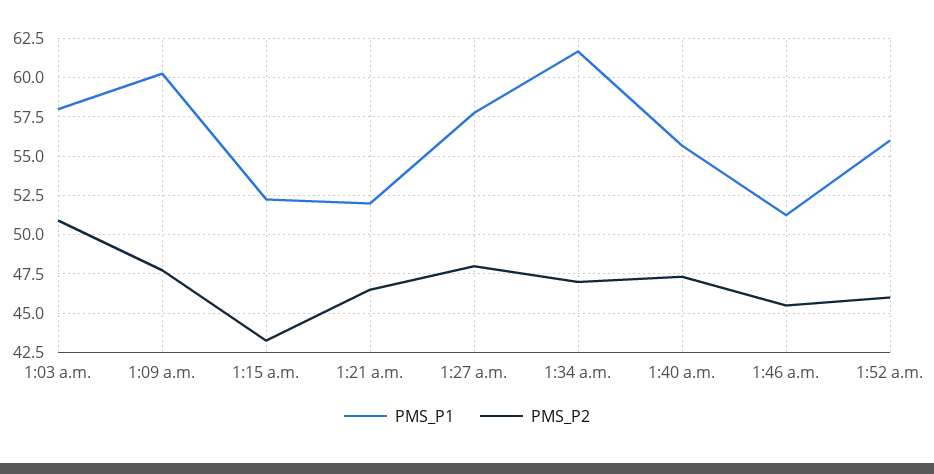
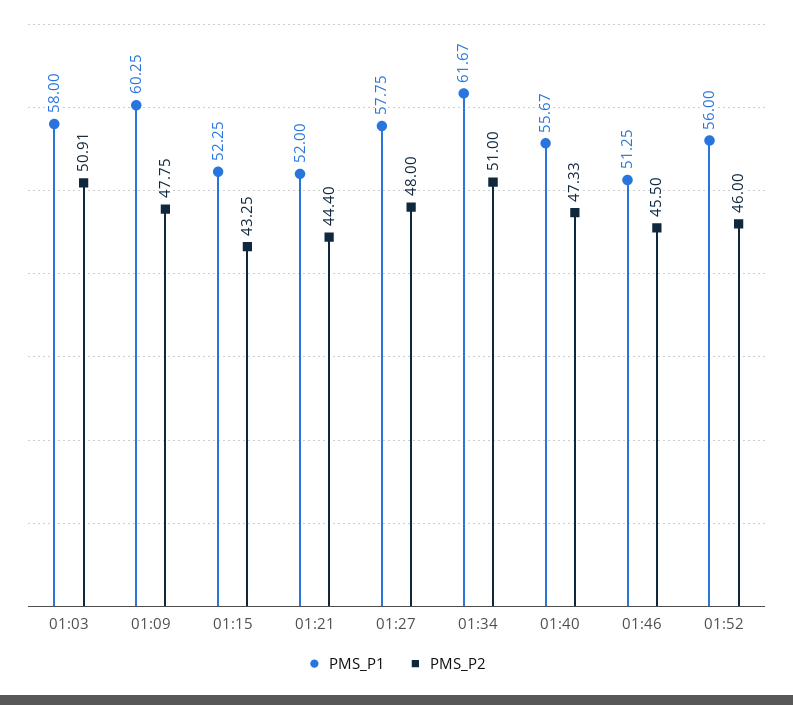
PMS_P2, 1:21 a.m.: 46.5 -> 44.4
PMS_P2, 1:34 a.m.: 47 -> 51

